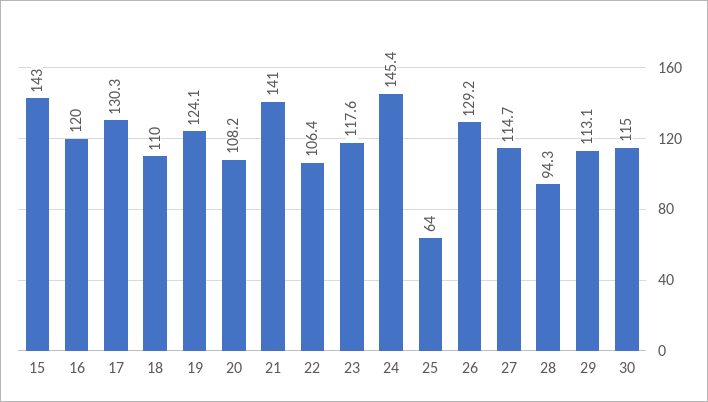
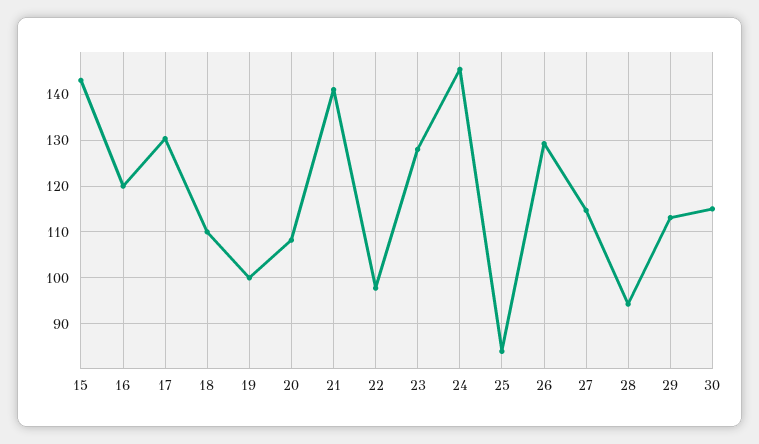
19: 124.1 -> 100
22: 106.4 -> 98
23: 117.6 -> 128
25: 64 -> 84

